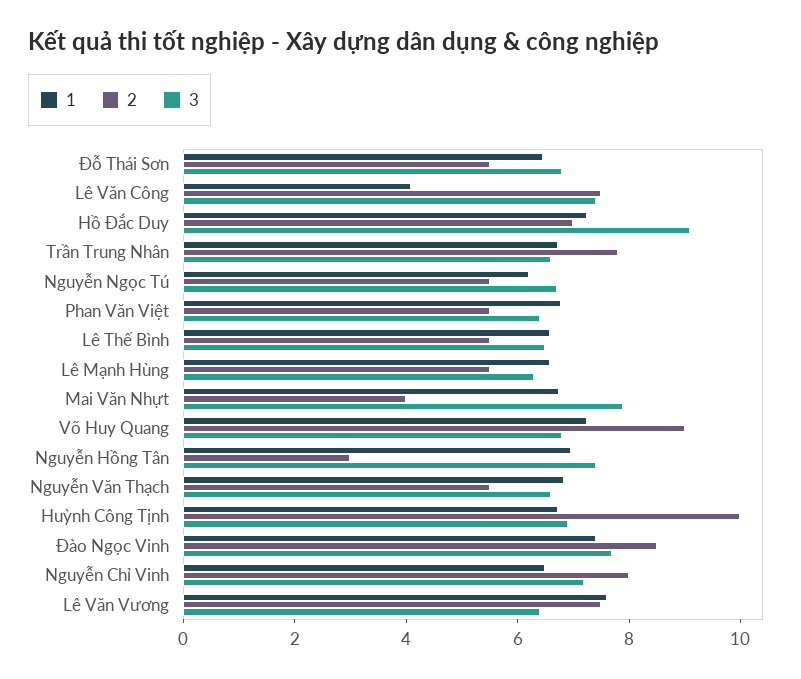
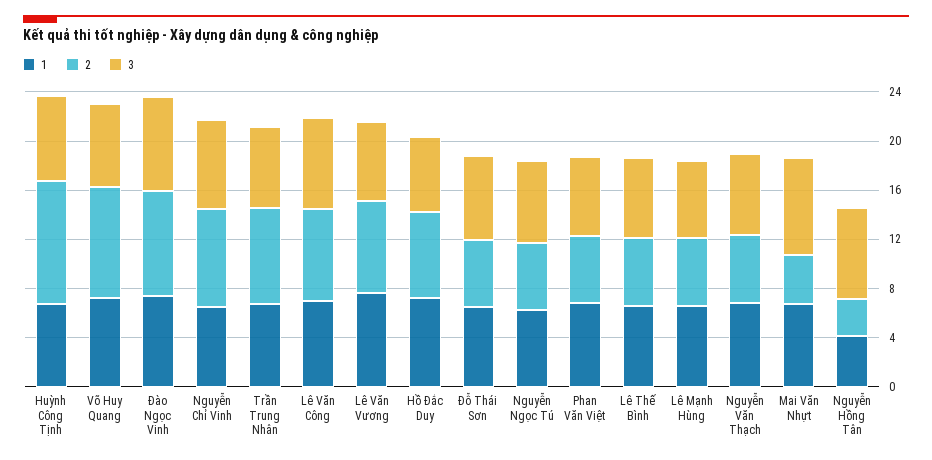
1, Lê Văn Công: 4 -> 7
3, Hồ Đắc Duy: 9 -> 6
1, Nguyễn Hồng Tân: 7 -> 4

